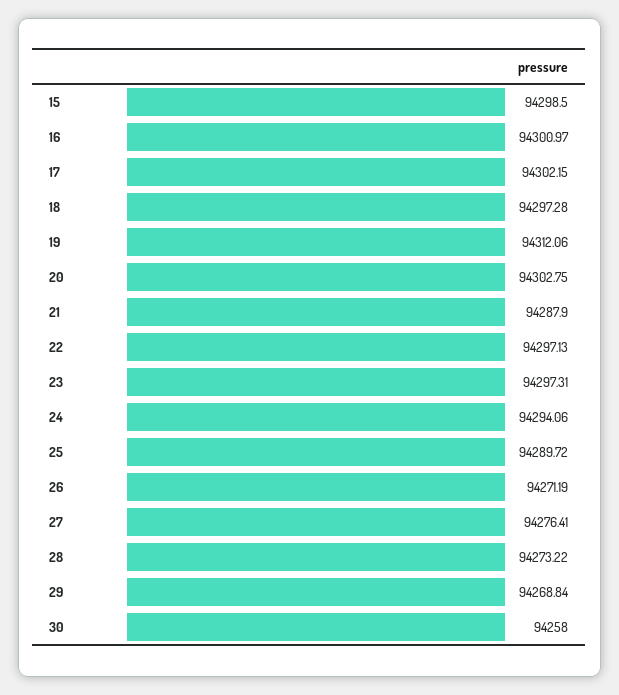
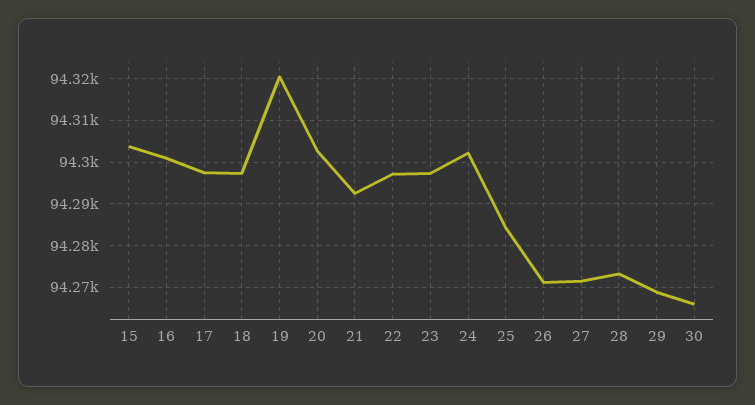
15: 94298.5 -> 94304
17: 94302.15 -> 94298
19: 94312.06 -> 94320
21: 94287.9 -> 94292
24: 94294.06 -> 94302
25: 94289.72 -> 94284
27: 94276.41 -> 94272
30: 94258 -> 94266

